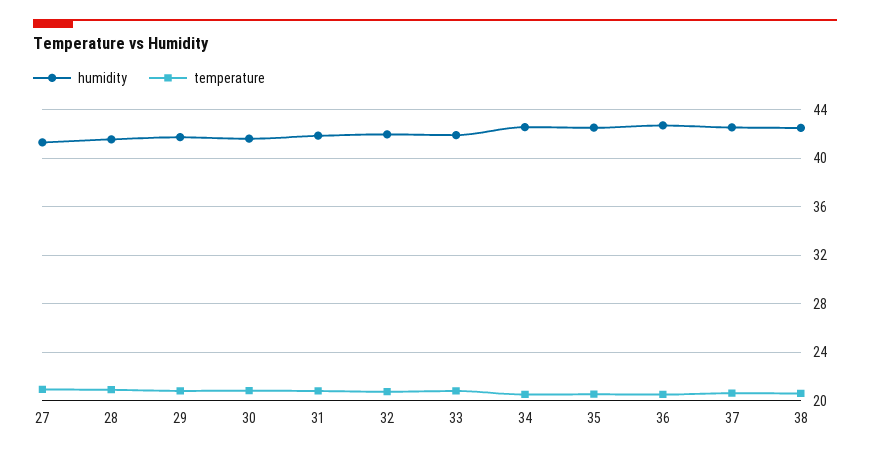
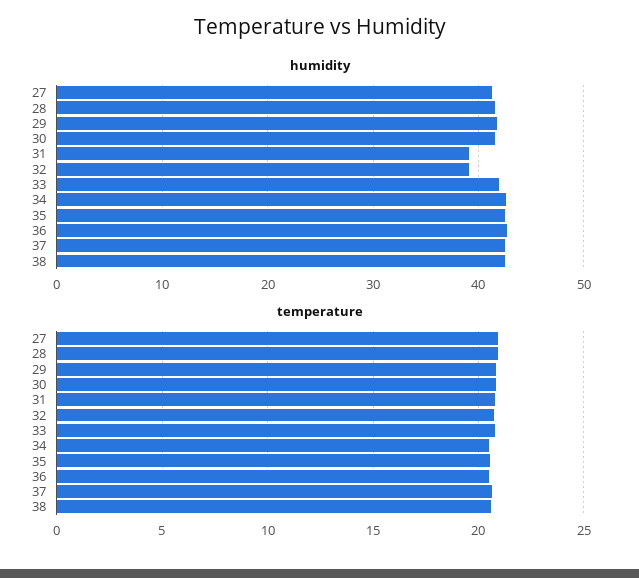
humidity, 31: 42 -> 39
humidity, 32: 42 -> 39

